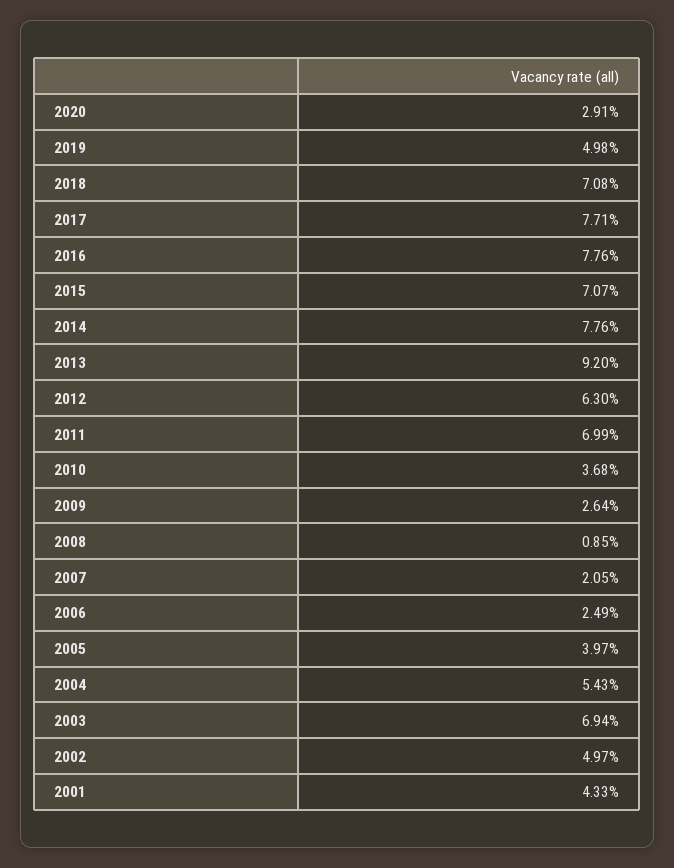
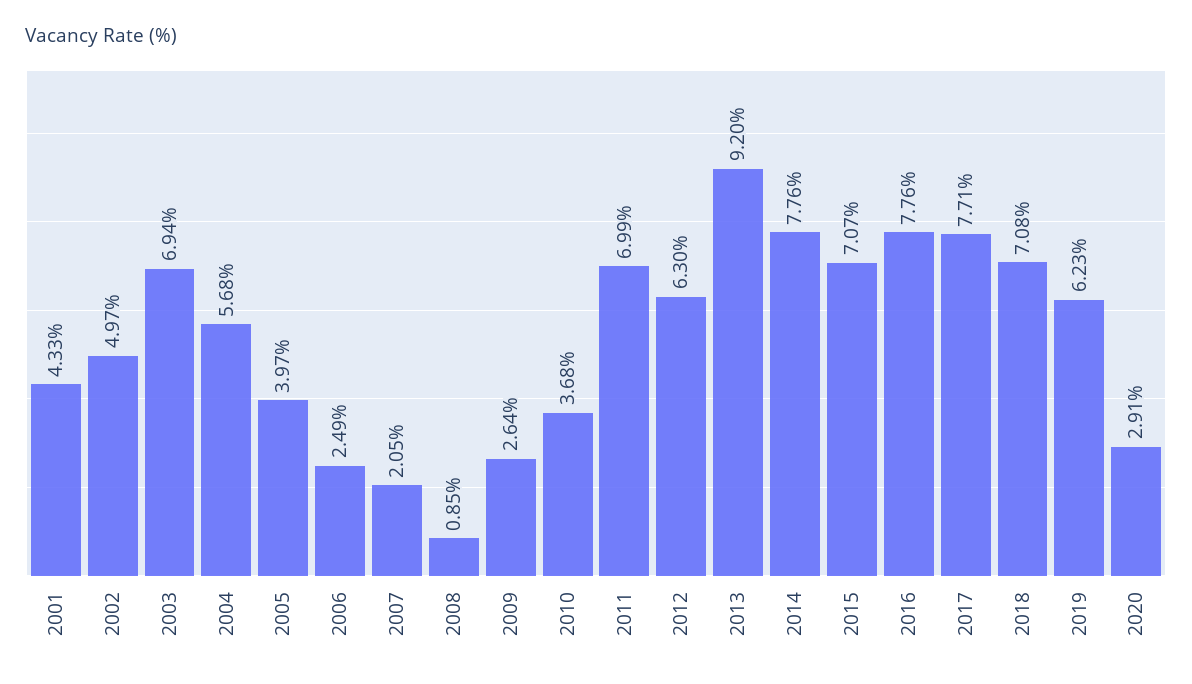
2019: 4.98 -> 6.23
2004: 5.43 -> 5.68

